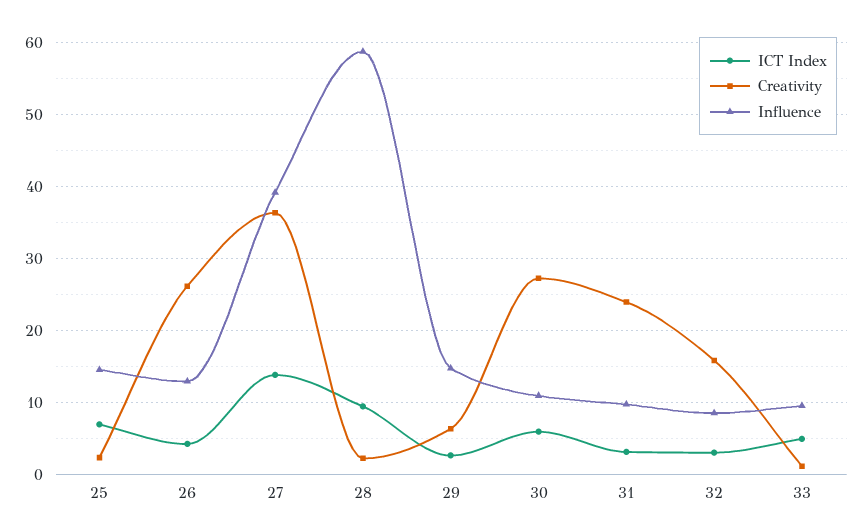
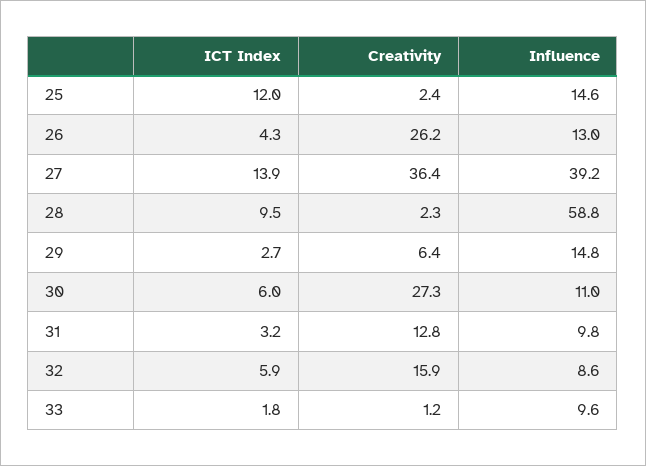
ICT Index, 25: 7 -> 12
Creativity, 31: 24 -> 12.8
ICT Index, 32: 3 -> 5.9
ICT Index, 33: 5 -> 1.8

